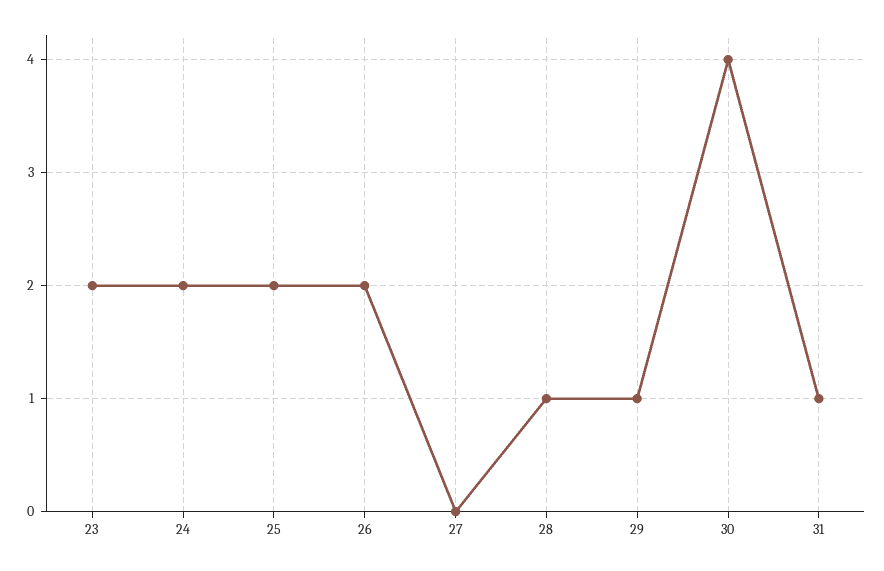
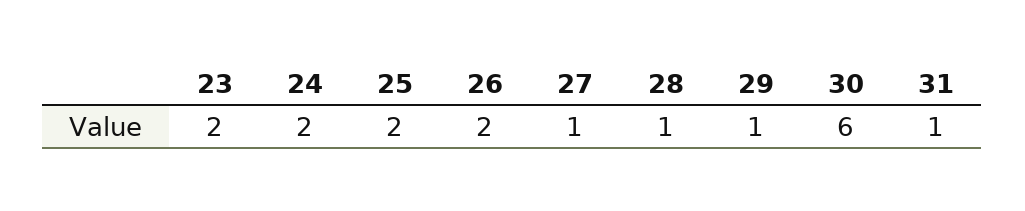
27: 0 -> 1
30: 4 -> 6

